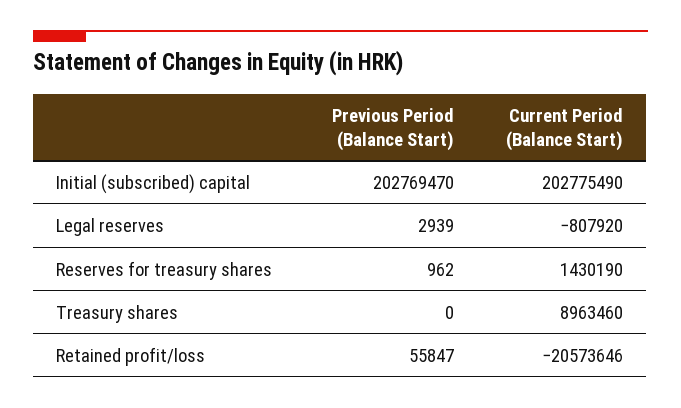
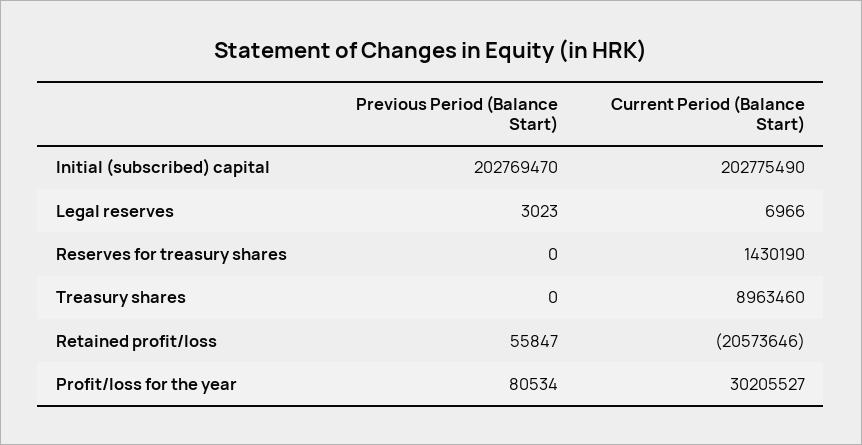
Previous Period (Balance Start), Legal reserves: 2939 -> 3023
Current Period (Balance Start), Legal reserves: -807920 -> 6966
Previous Period (Balance Start), Reserves for treasury shares: 962 -> 0
Previous Period (Balance Start), Profit/loss for the year: none -> 80534
Current Period (Balance Start), Profit/loss for the year: none -> 30205527

